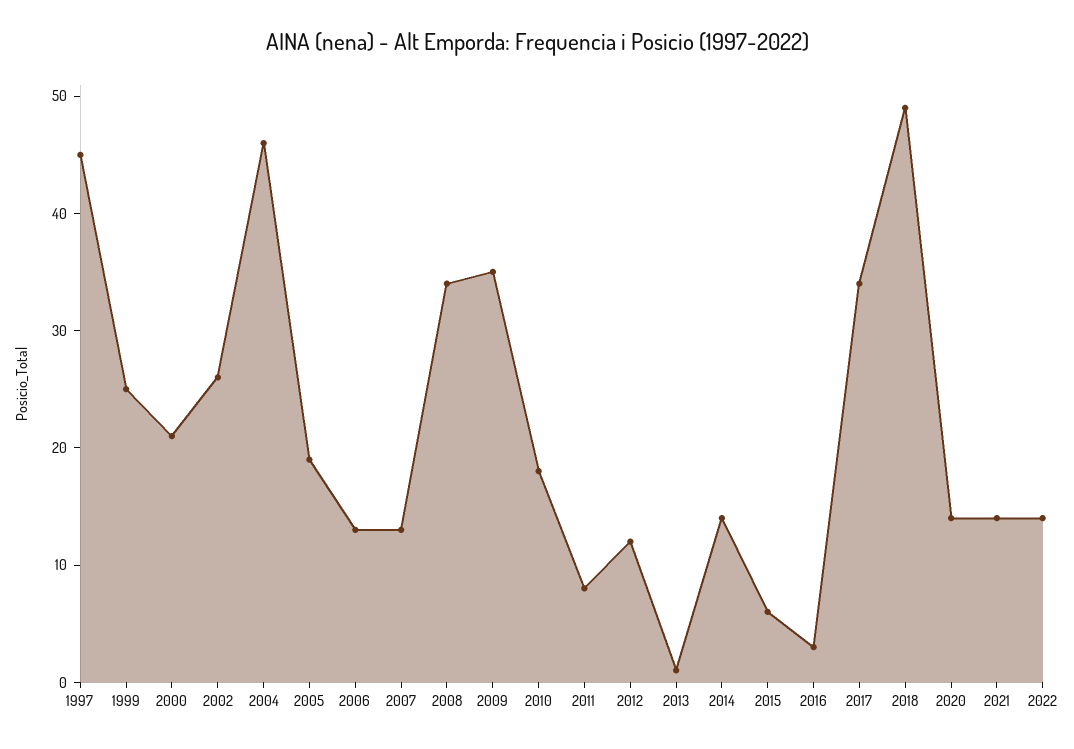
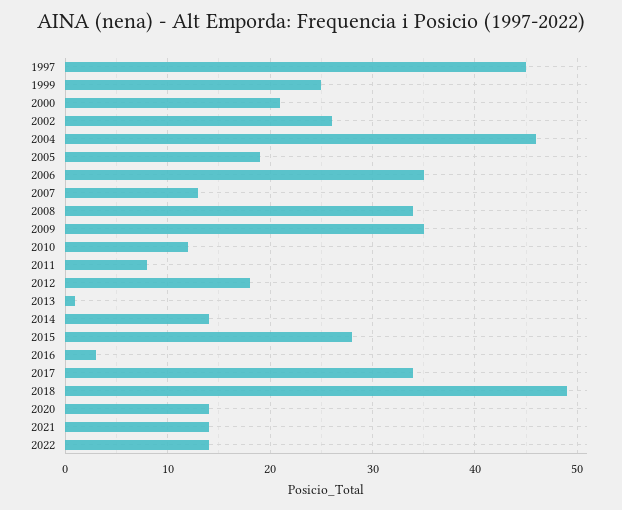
2006: 13 -> 35
2010: 18 -> 12
2012: 12 -> 18
2015: 6 -> 28

